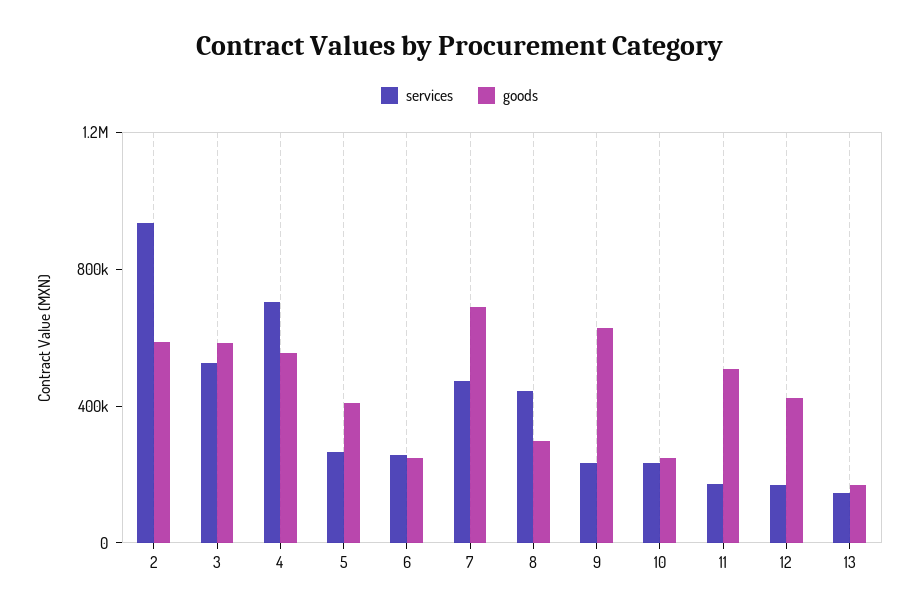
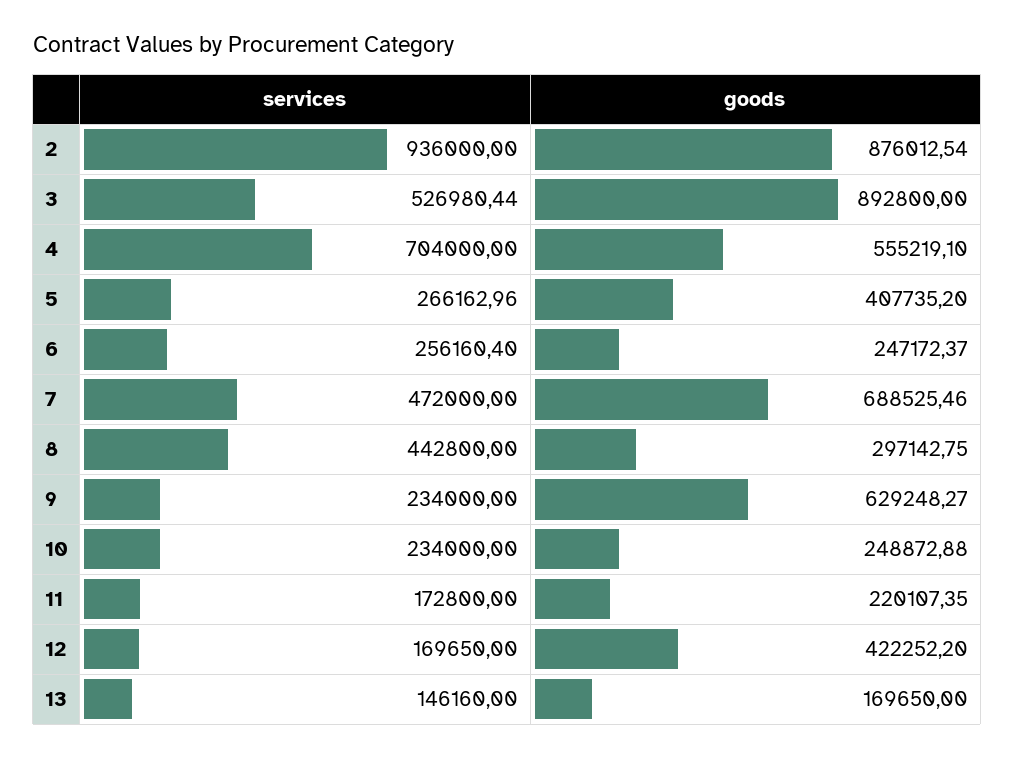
goods, 2: 600000 -> 876012.54
goods, 3: 600000 -> 892800
goods, 11: 500000 -> 220107.35

